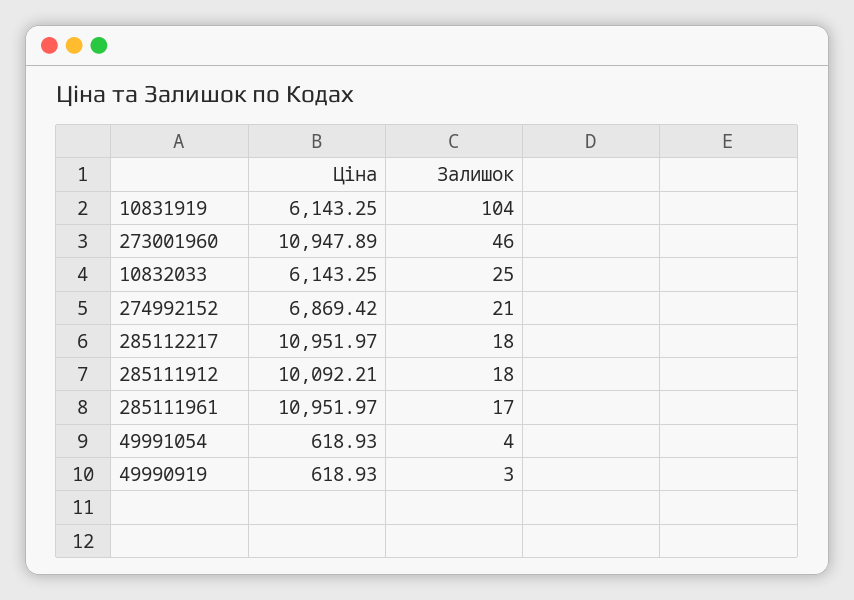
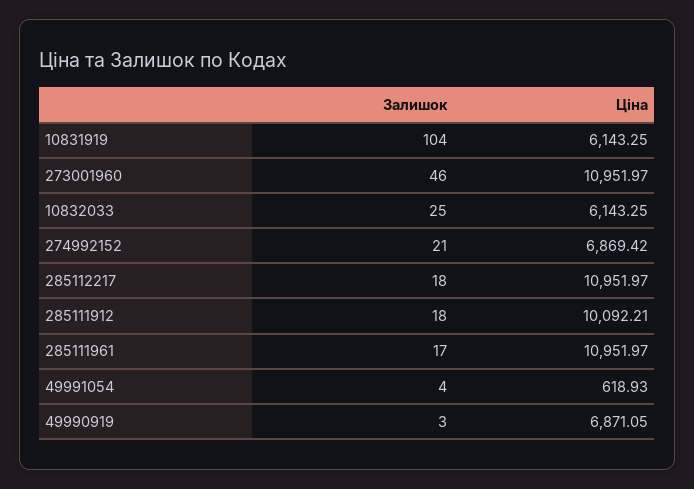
Ціна, 273001960: 10947.89 -> 10951.97
Ціна, 49990919: 618.93 -> 6871.05

